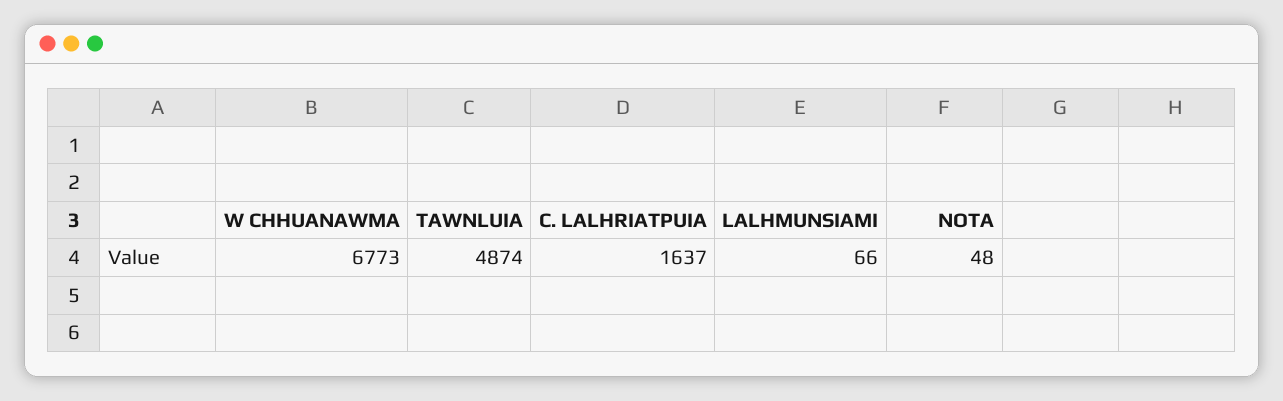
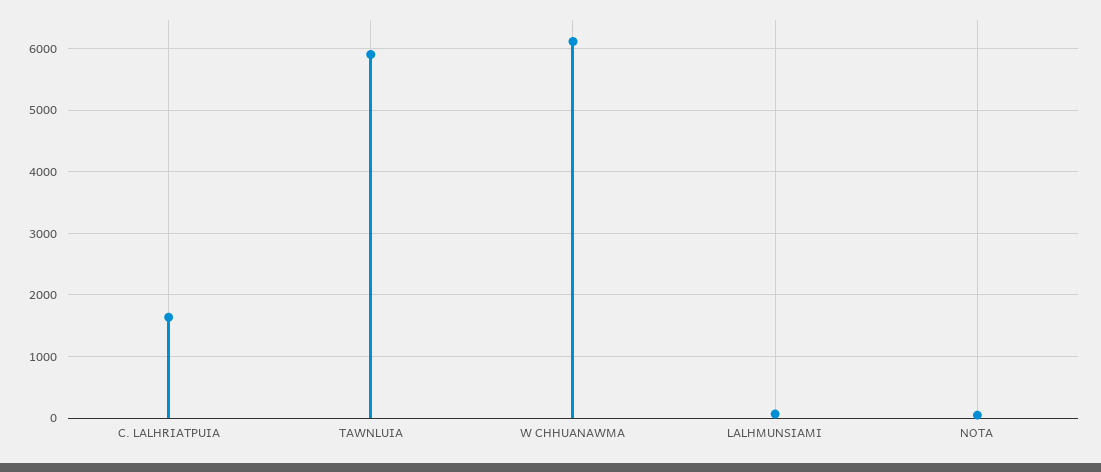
W CHHUANAWMA: 6773 -> 6100
TAWNLUIA: 4874 -> 5900

